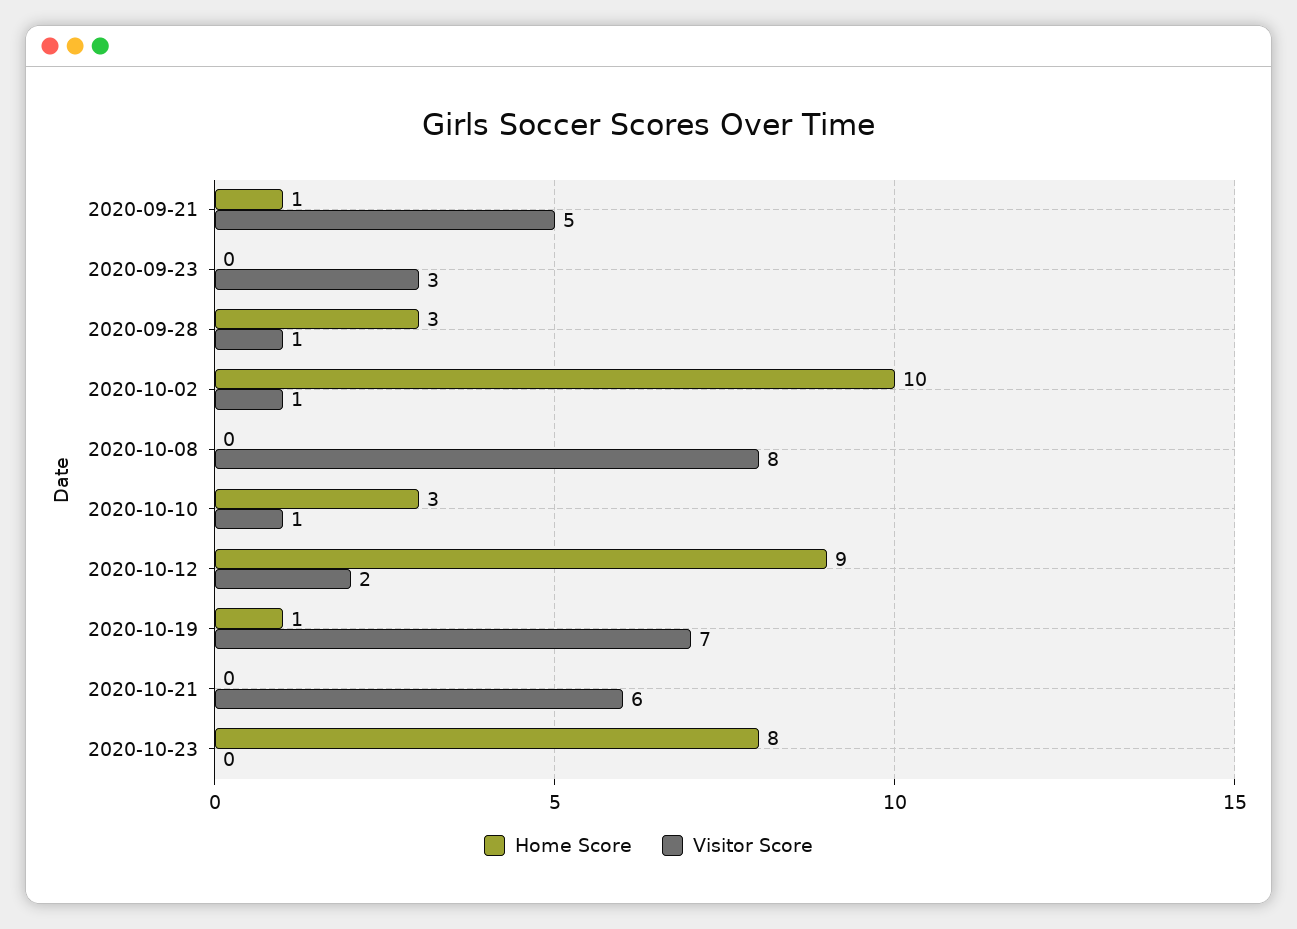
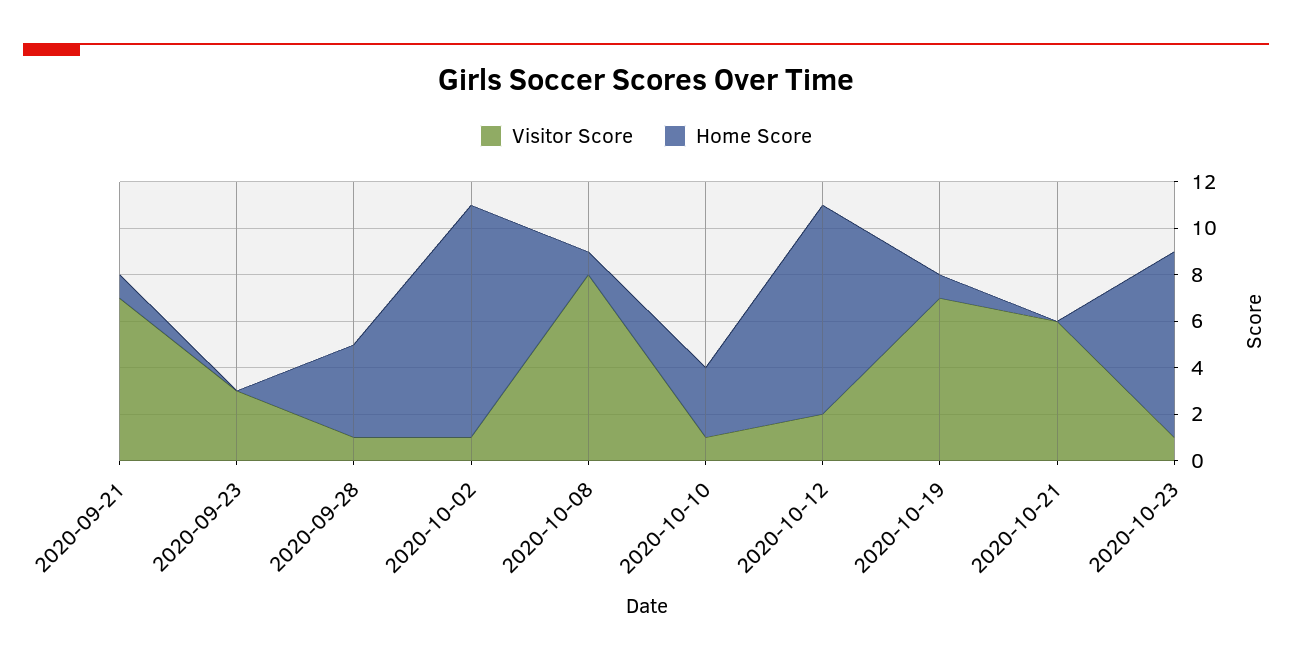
Visitor Score, 2020-09-21: 5 -> 7
Home Score, 2020-09-28: 3 -> 4
Home Score, 2020-10-08: 0 -> 1
Visitor Score, 2020-10-23: 0 -> 1

